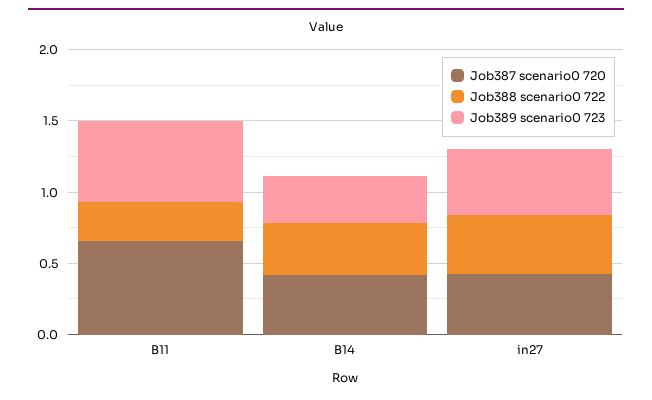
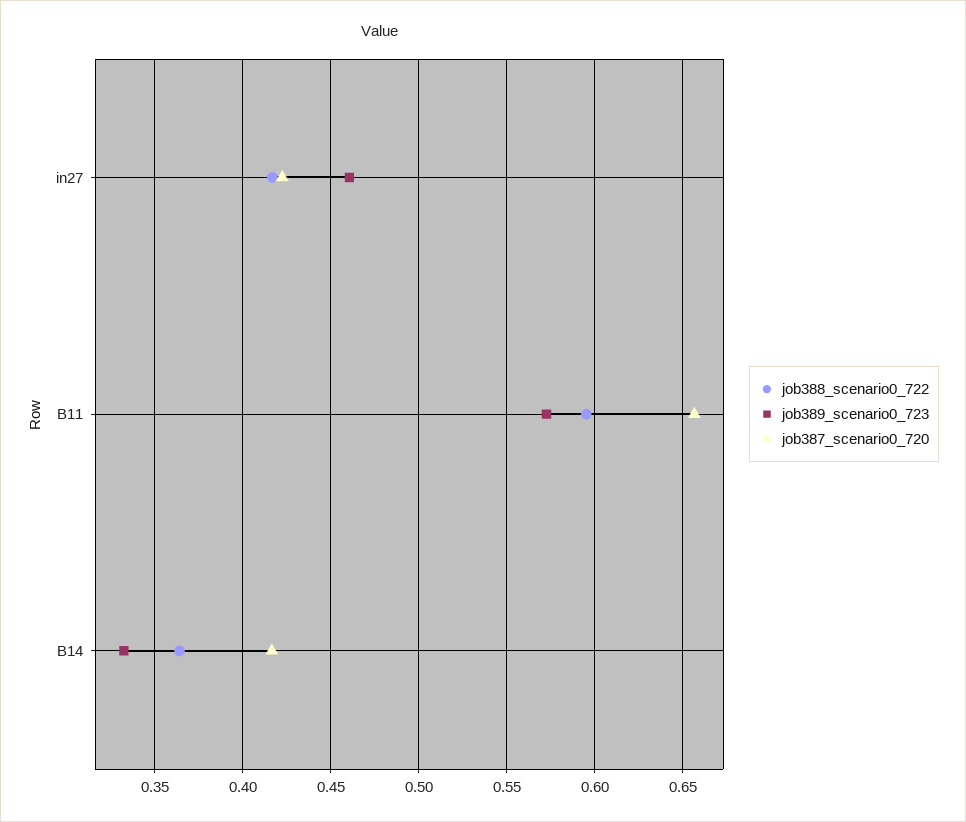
Job388 scenario0 722, B11: 0.3 -> 0.595

